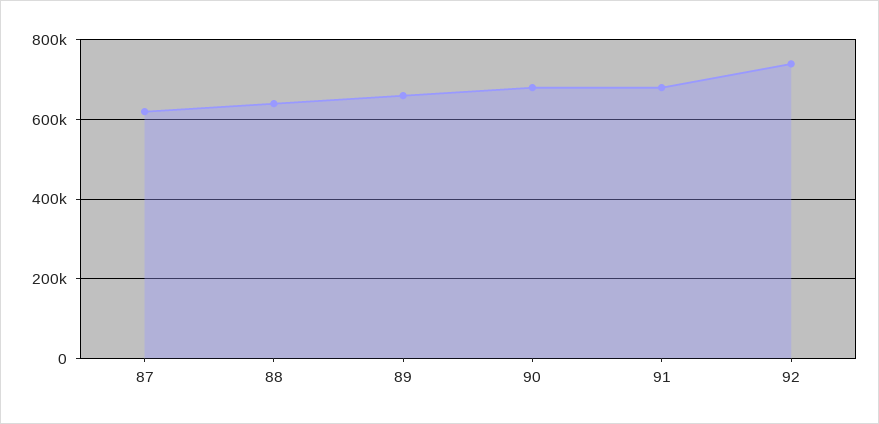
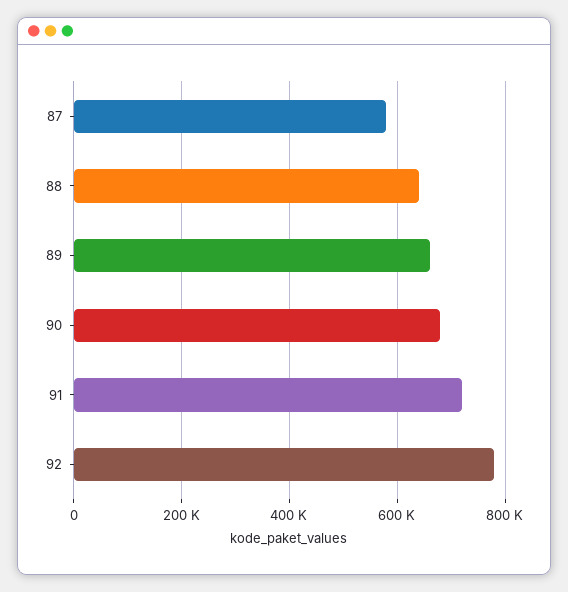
87: 620000 -> 580000
91: 680000 -> 720000
92: 740000 -> 780000

